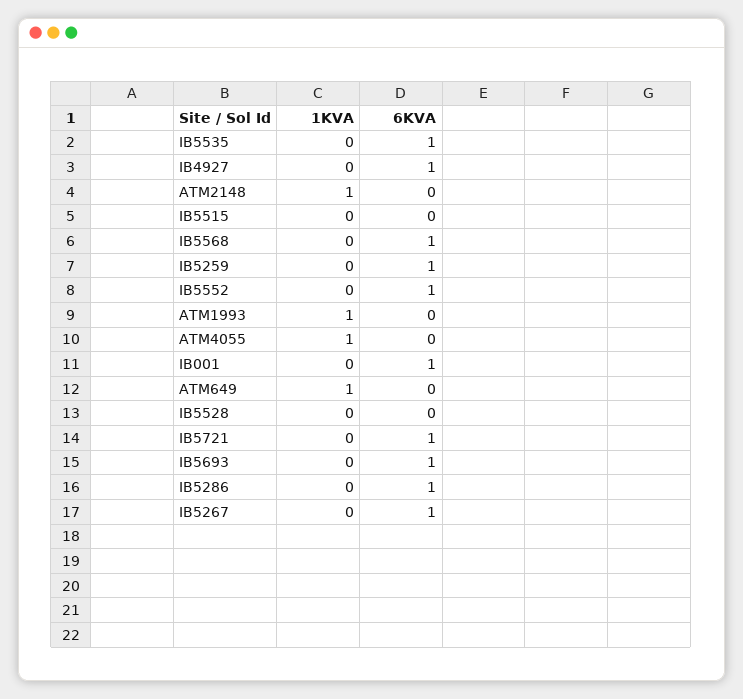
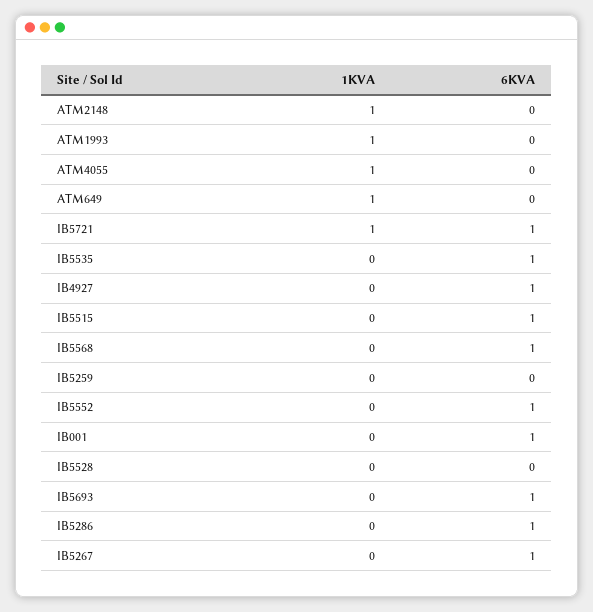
6KVA, IB5515: 0 -> 1
6KVA, IB5259: 1 -> 0
1KVA, IB5721: 0 -> 1

